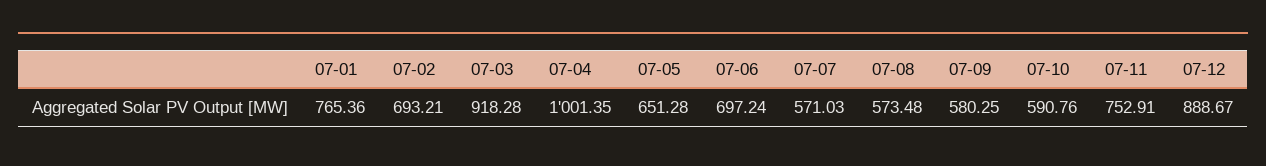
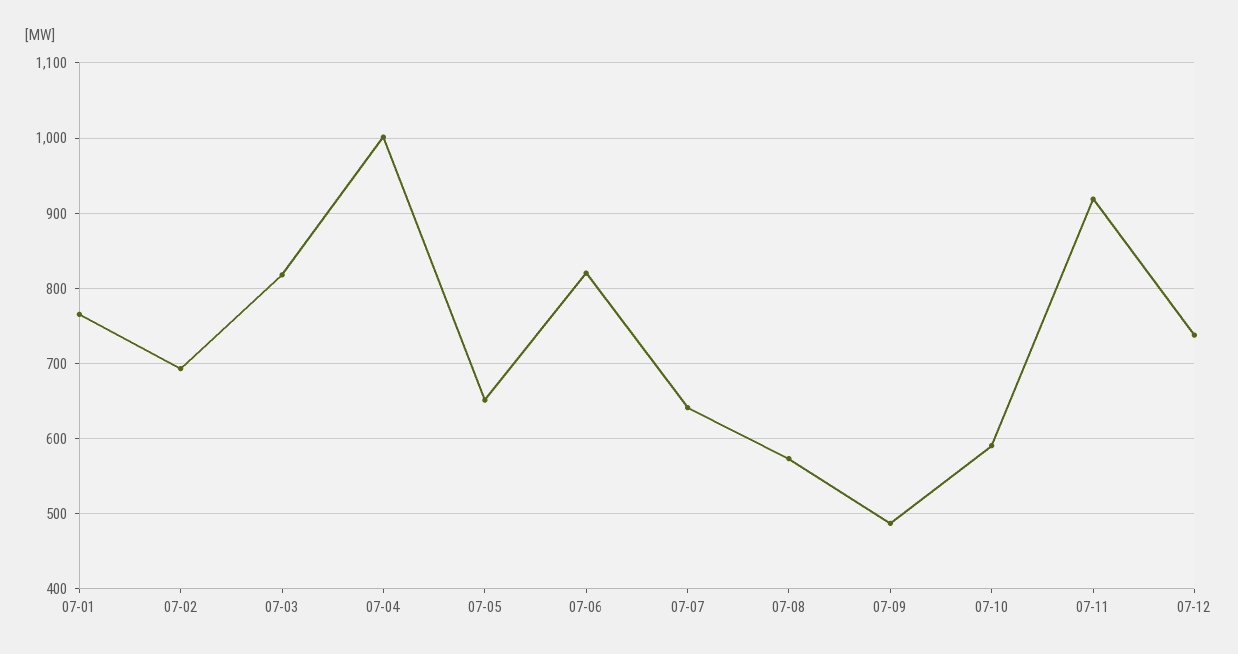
07-03: 918.28 -> 820
07-06: 697.24 -> 820
07-07: 571.03 -> 640
07-09: 580.25 -> 490
07-11: 752.91 -> 920
07-12: 888.67 -> 740

